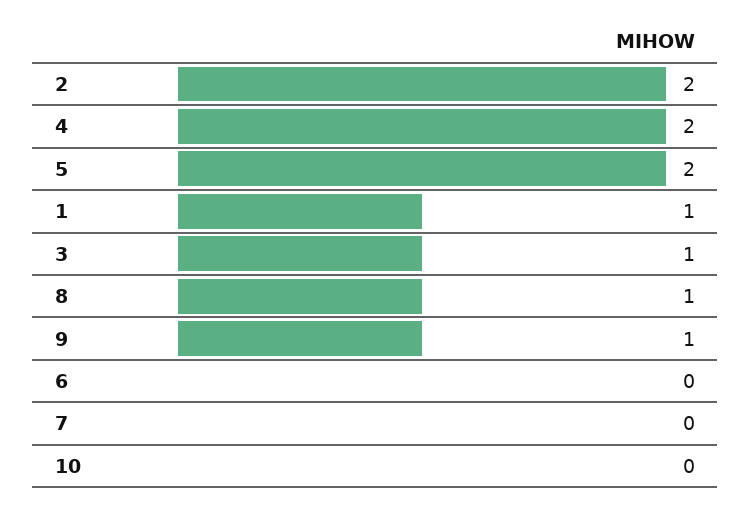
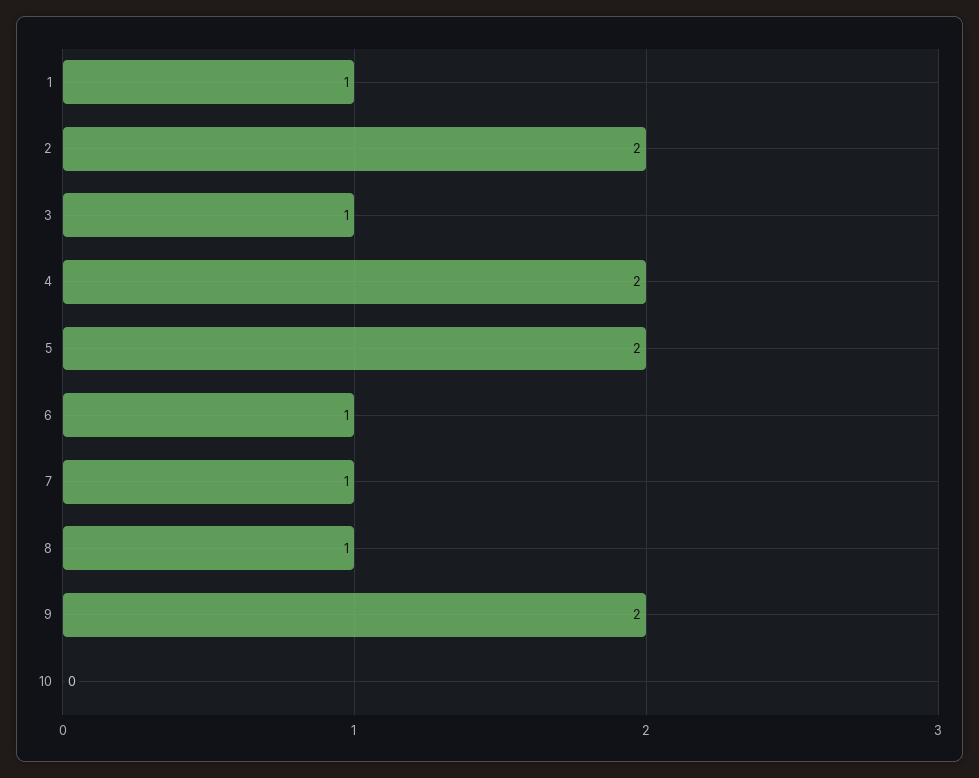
9: 1 -> 2
6: 0 -> 1
7: 0 -> 1

